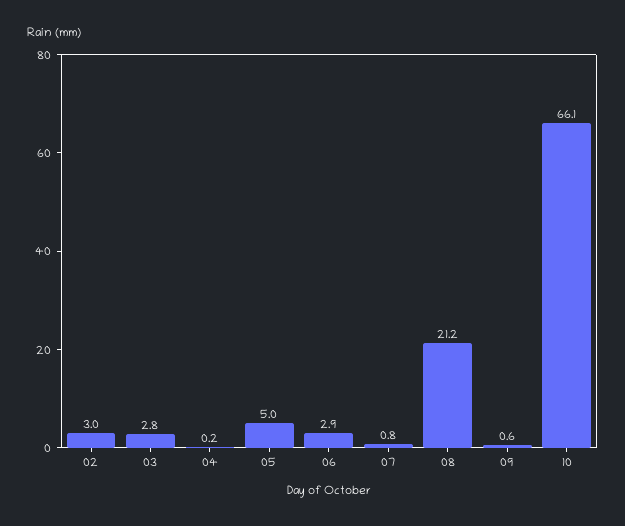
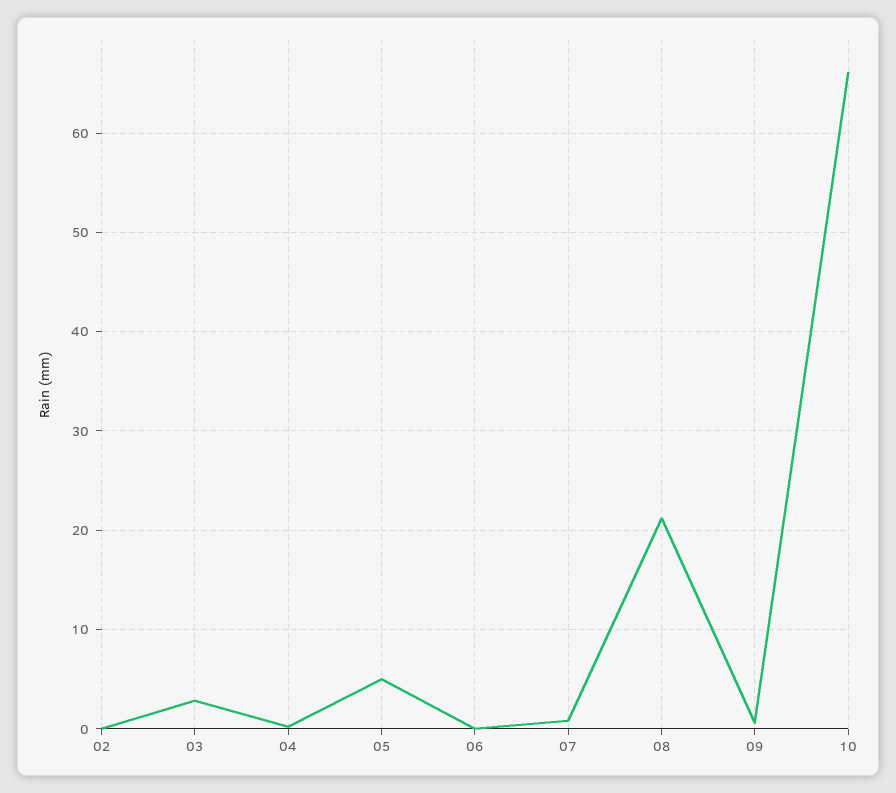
02: 3 -> 0
06: 2.9 -> 0

